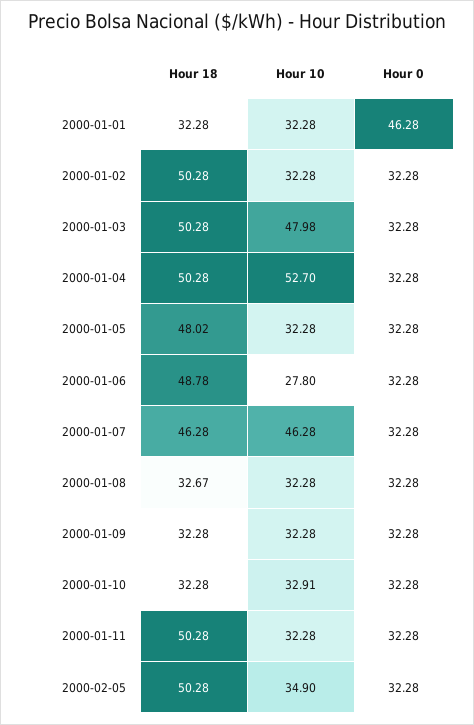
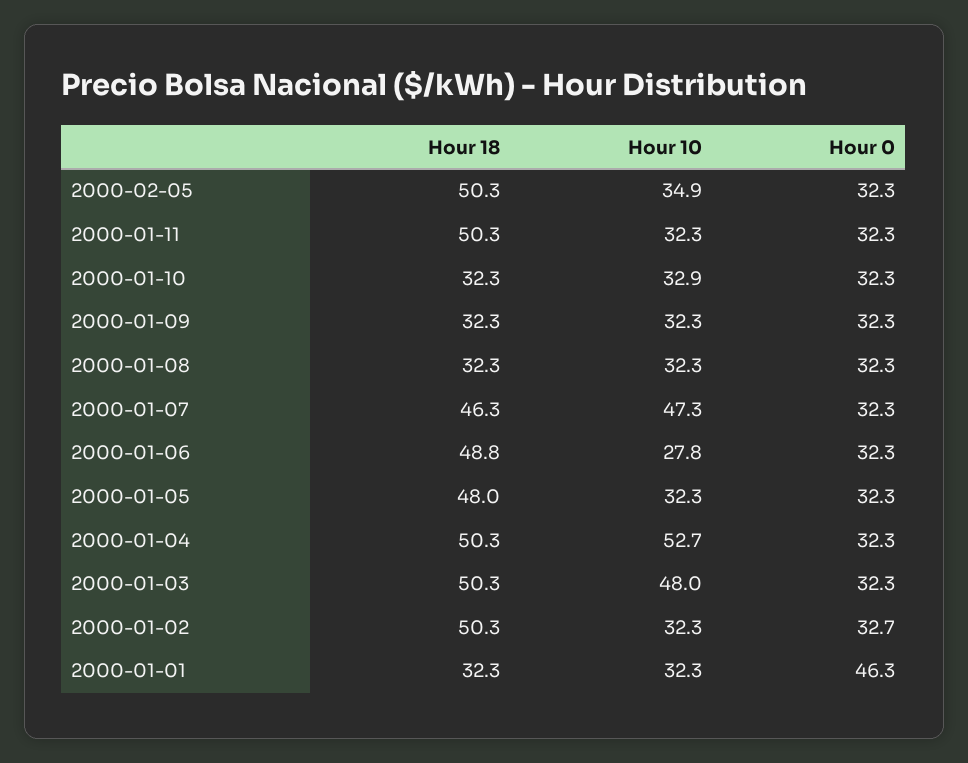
Hour 0, 2000-01-02: 32.28 -> 32.7
Hour 10, 2000-01-07: 46.28 -> 47.3
Hour 18, 2000-01-08: 32.67 -> 32.3

